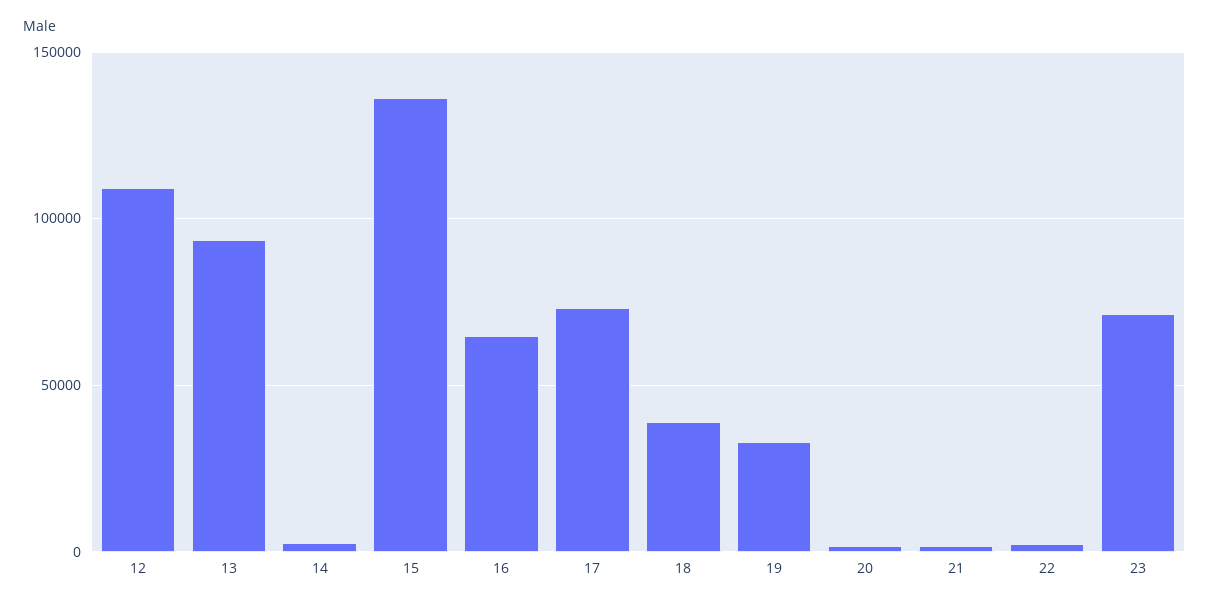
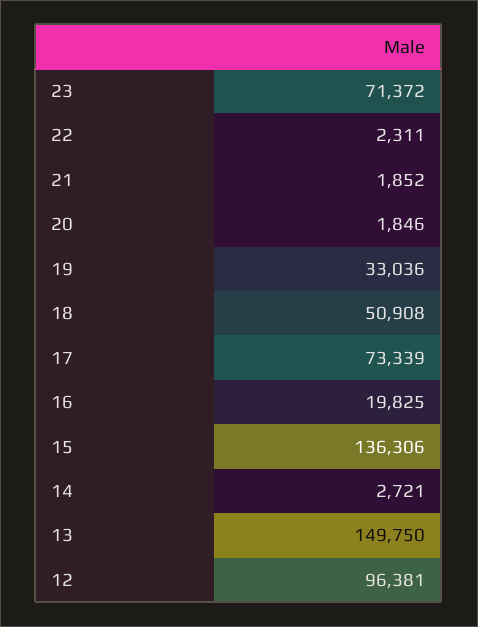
12: 110000 -> 96381
13: 95000 -> 149750
16: 65000 -> 19825
18: 40000 -> 50908

